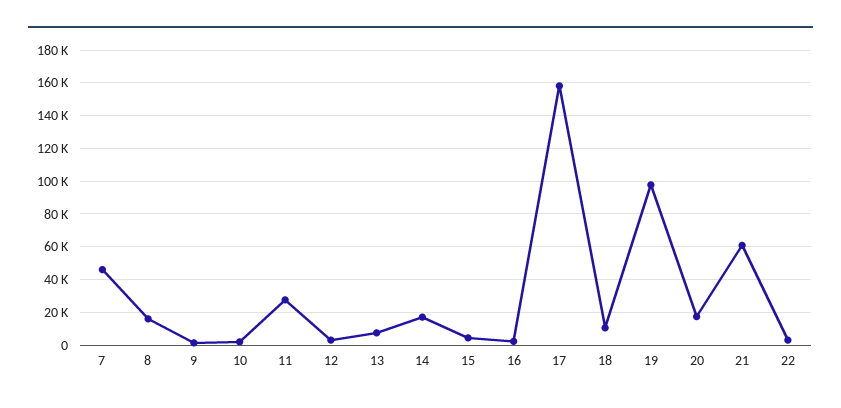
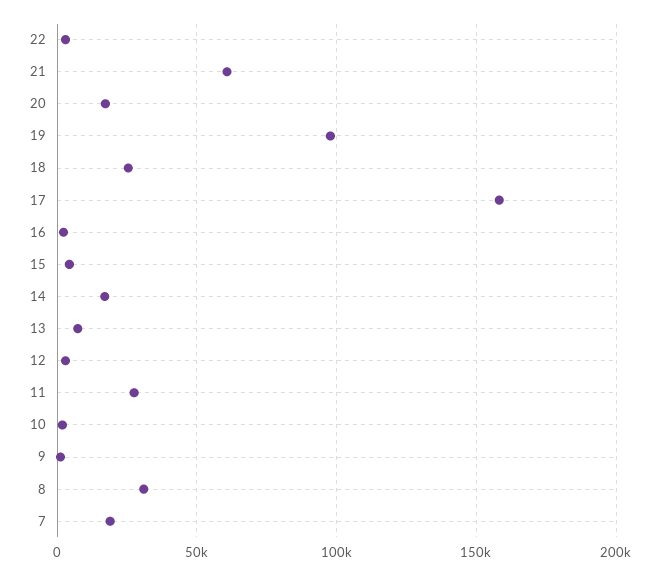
7: 45000 -> 20000
8: 15000 -> 30000
18: 10000 -> 25000

